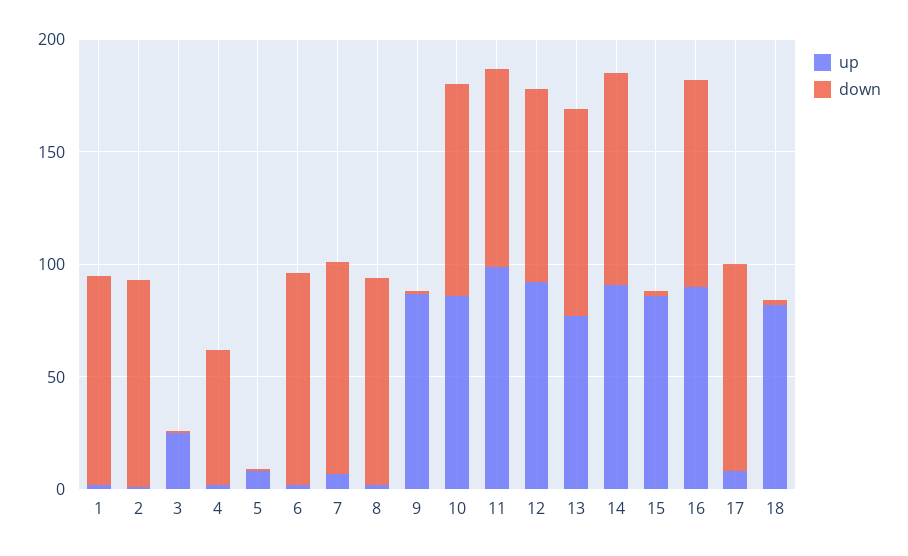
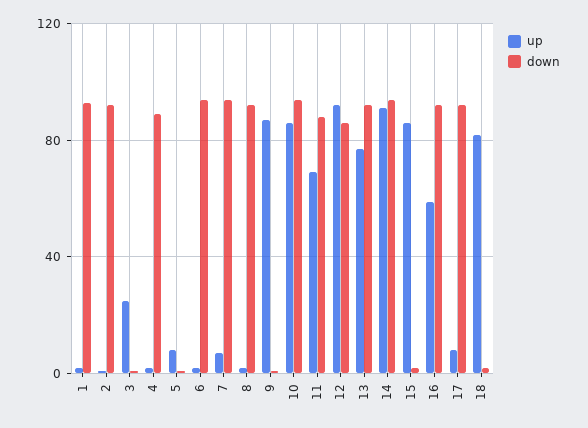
down, 4: 60 -> 90
up, 11: 100 -> 70
up, 16: 90 -> 60

